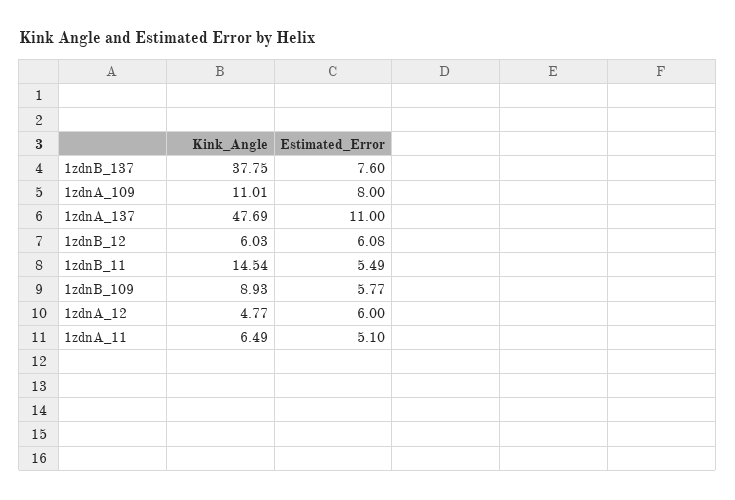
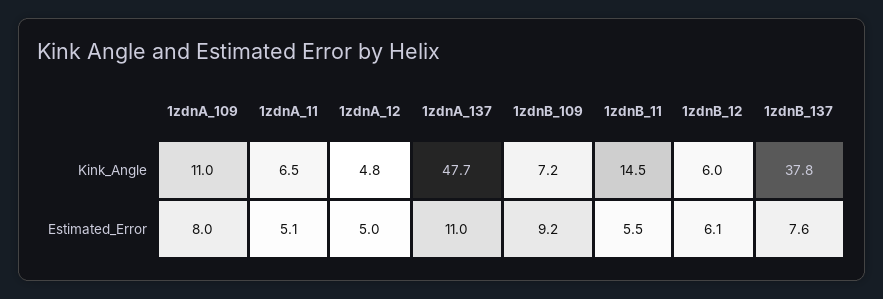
Kink_Angle, 1zdnB_109: 8.93 -> 7.2
Estimated_Error, 1zdnB_109: 5.77 -> 9.2
Estimated_Error, 1zdnA_12: 6 -> 5

